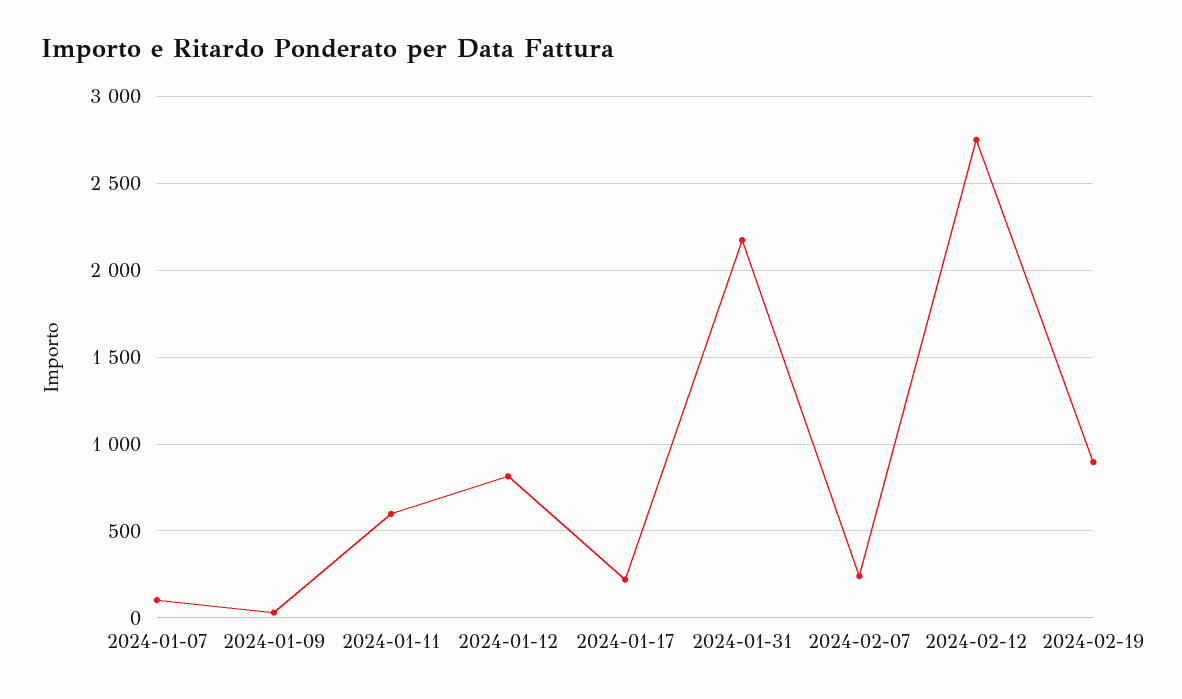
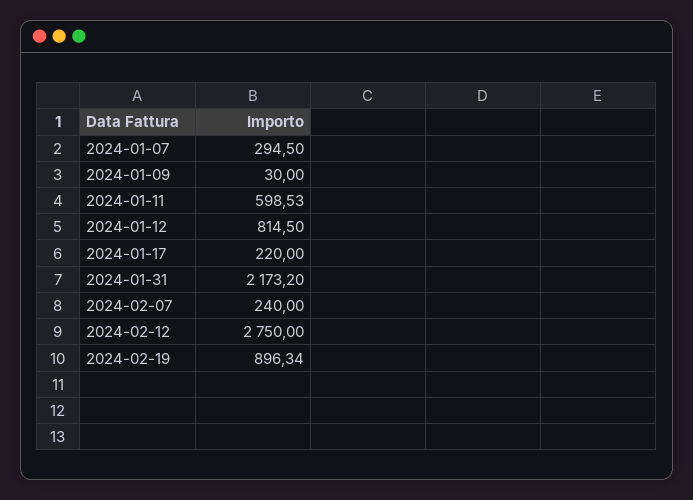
2024-01-07: 100 -> 294.5

